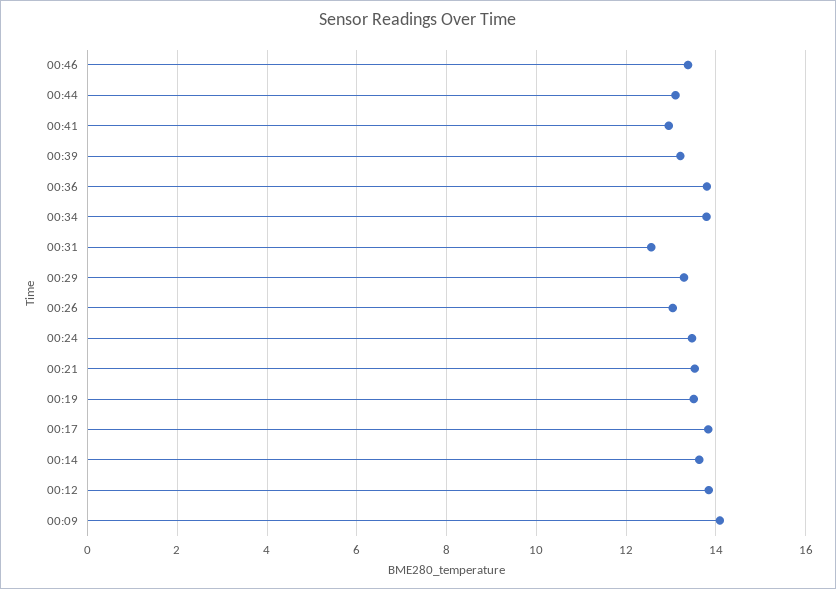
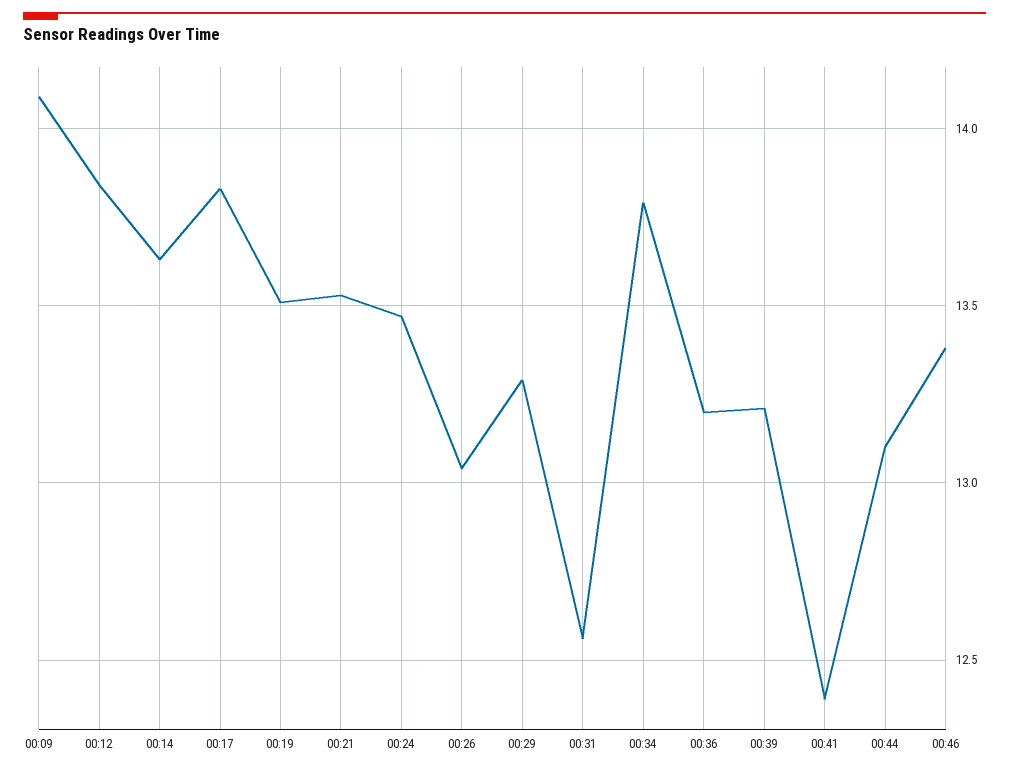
00:41: 13 -> 12.4
00:36: 13.8 -> 13.2

